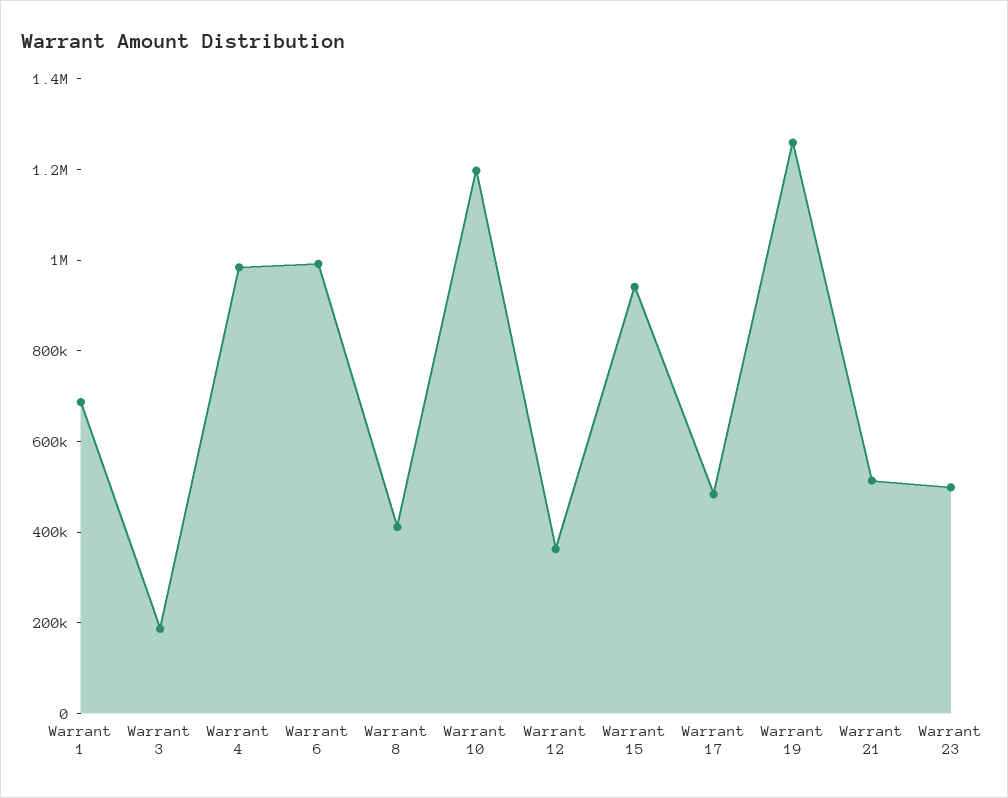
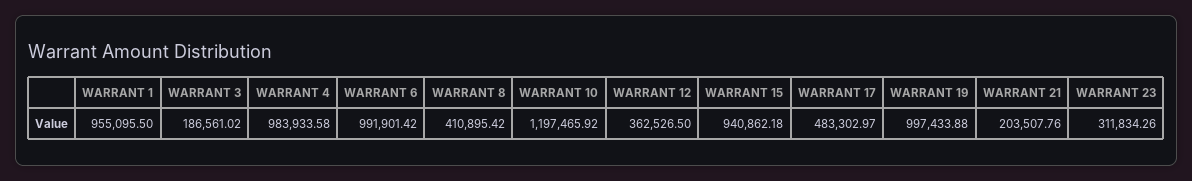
Warrant 1: 700000 -> 955095.5
Warrant 19: 1250000 -> 997433.88
Warrant 21: 500000 -> 203507.76
Warrant 23: 500000 -> 311834.26

